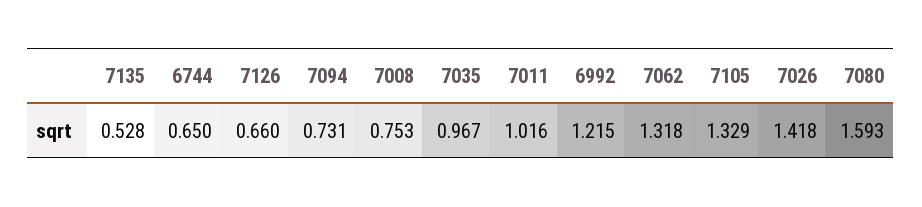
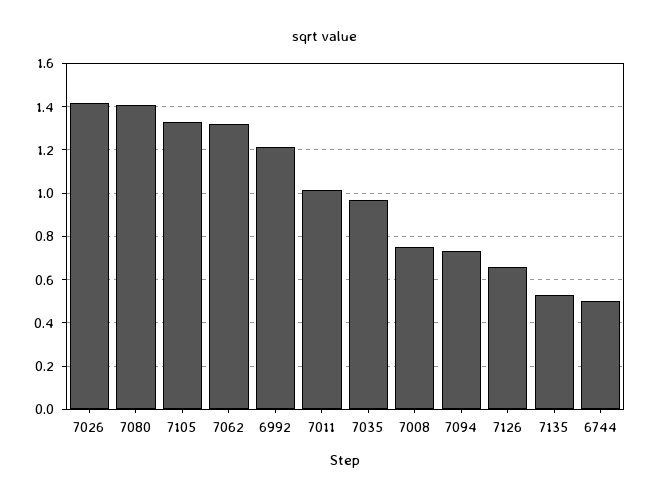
6744: 0.65 -> 0.5
7080: 1.593 -> 1.4

